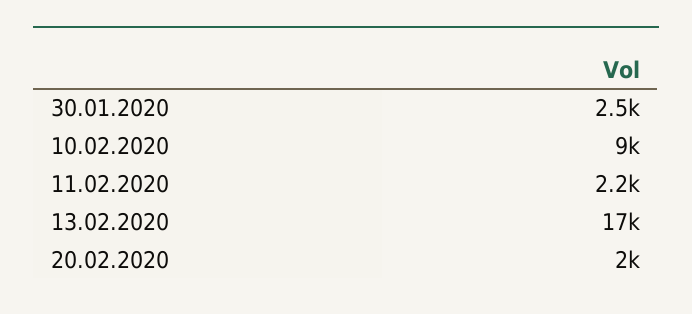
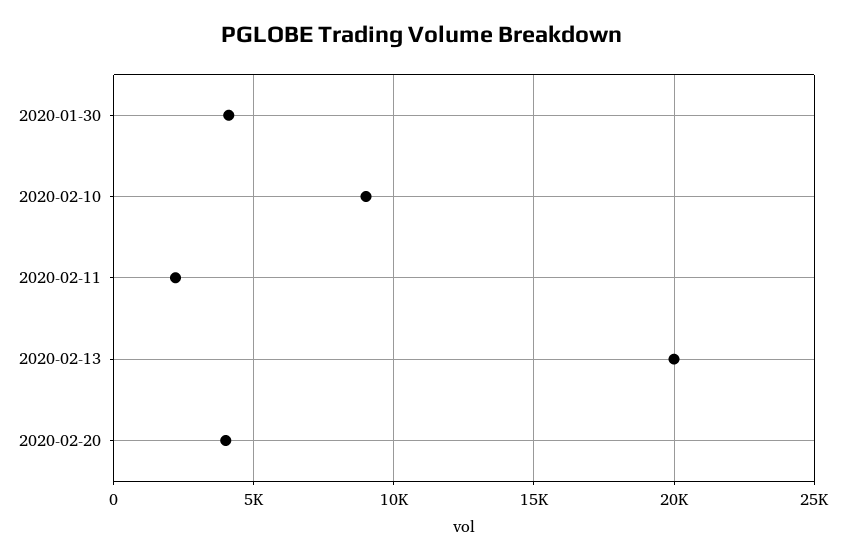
30.01.2020: 2500 -> 4000
13.02.2020: 17000 -> 20000
20.02.2020: 2000 -> 4000

